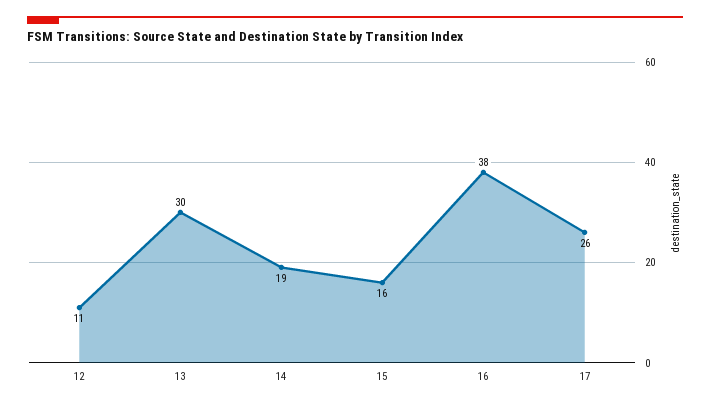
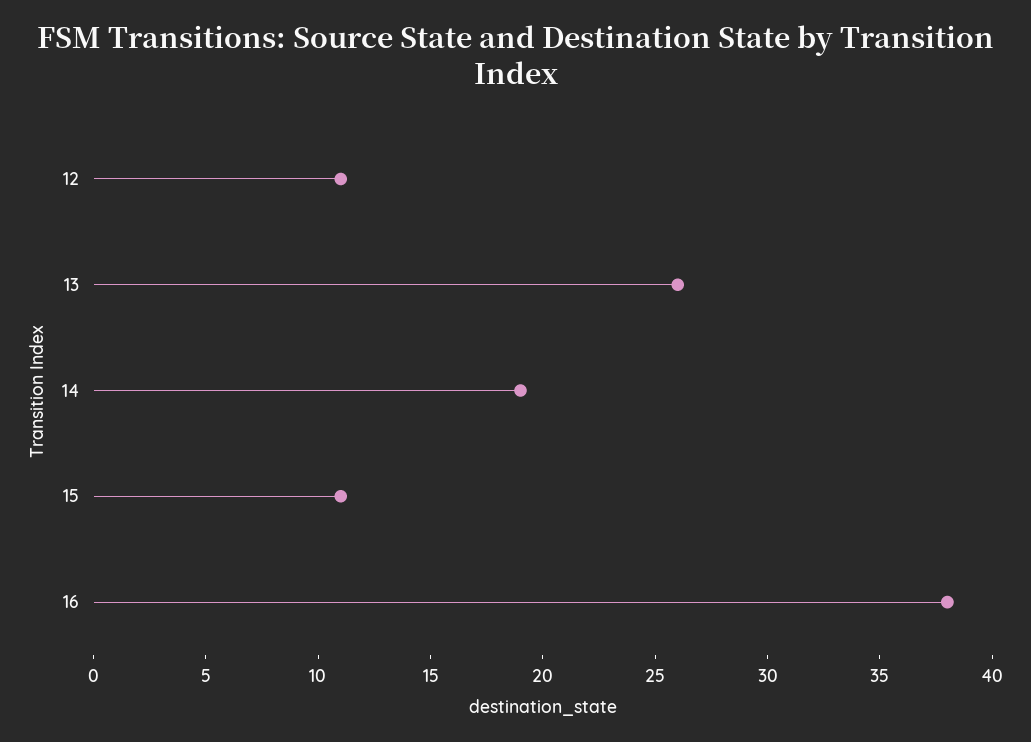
13: 30 -> 26
15: 16 -> 11
17: 26 -> none

